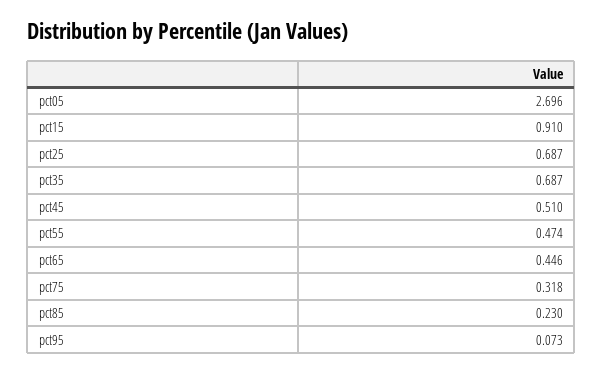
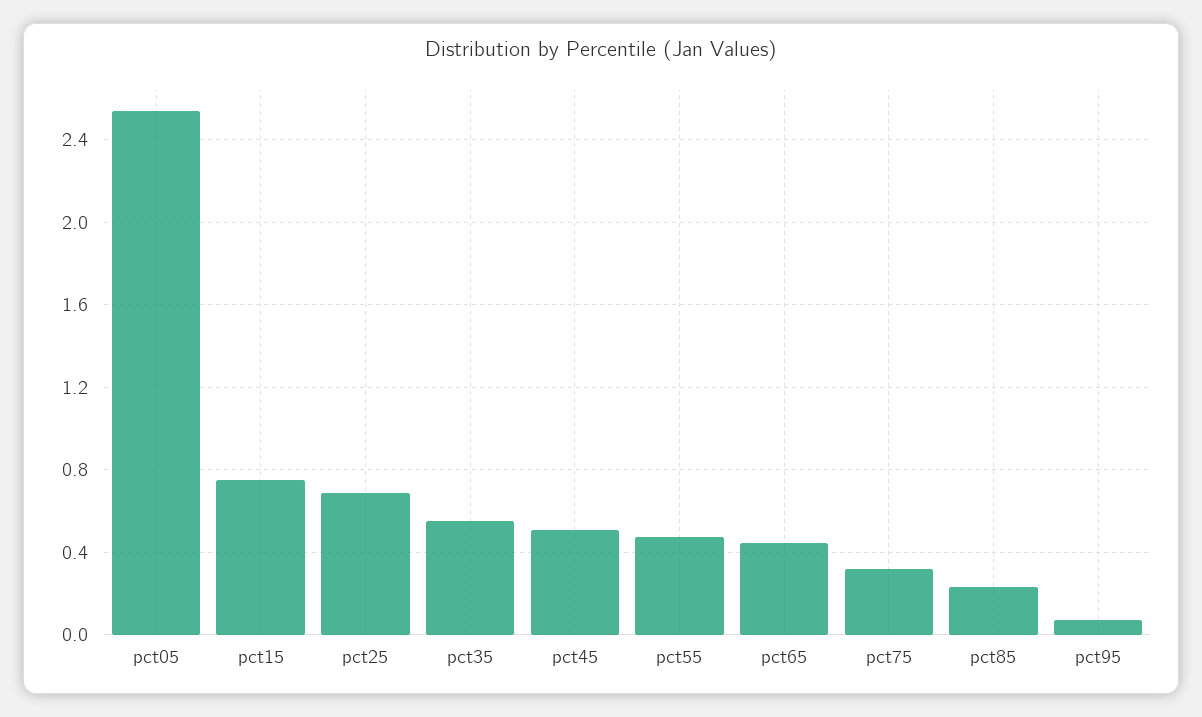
pct05: 2.696 -> 2.55
pct15: 0.91 -> 0.75
pct35: 0.687 -> 0.55

